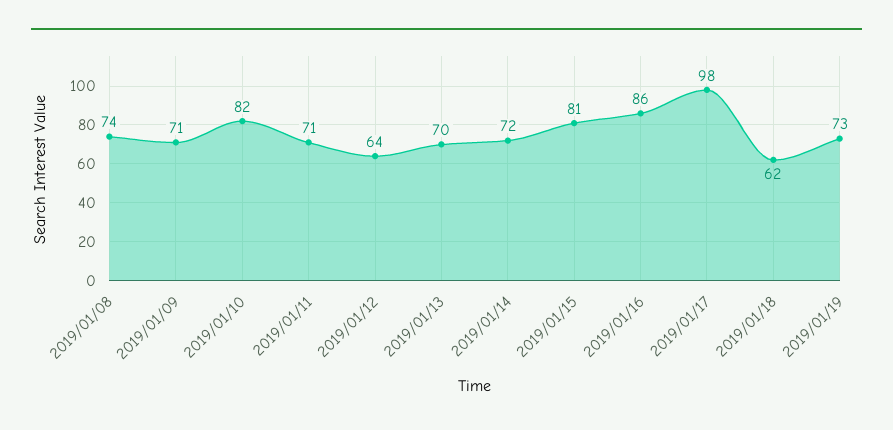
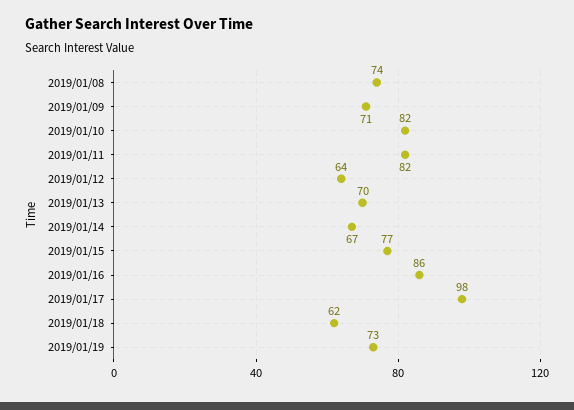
2019/01/11: 71 -> 82
2019/01/14: 72 -> 67
2019/01/15: 81 -> 77

